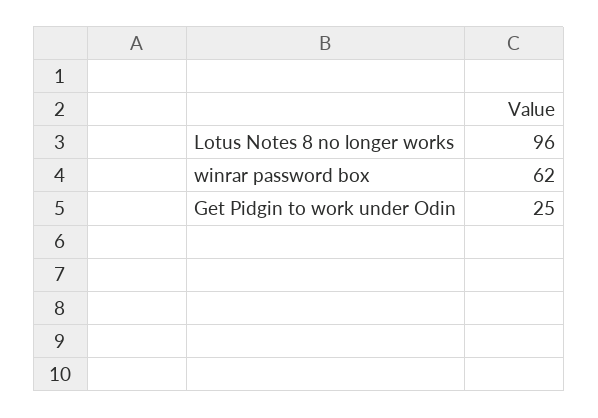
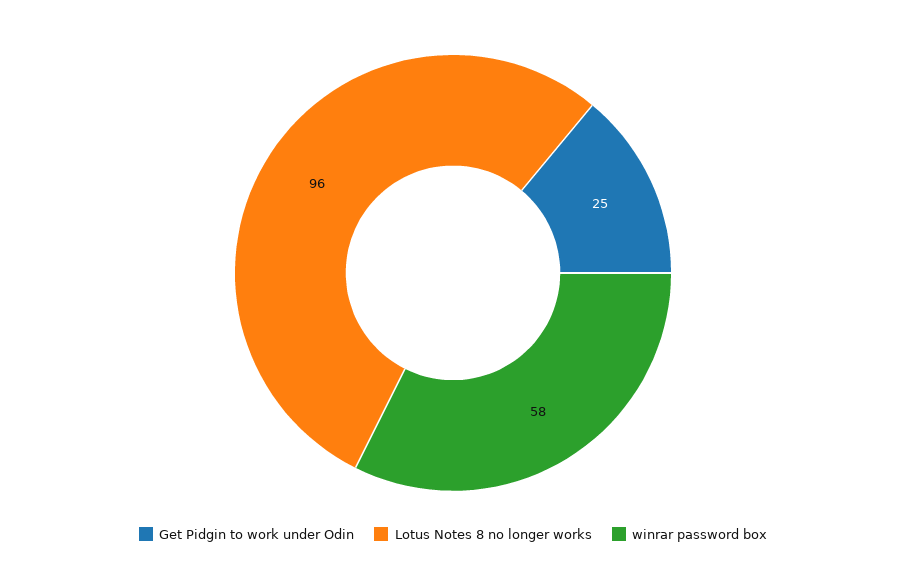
winrar password box: 62 -> 58

